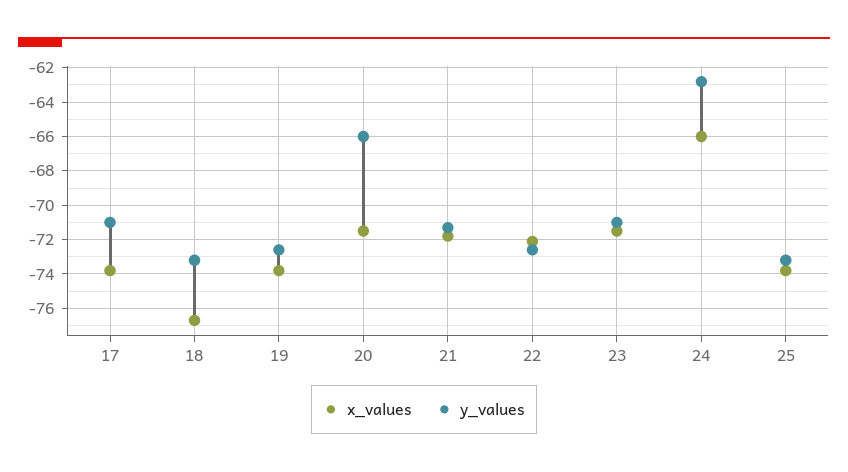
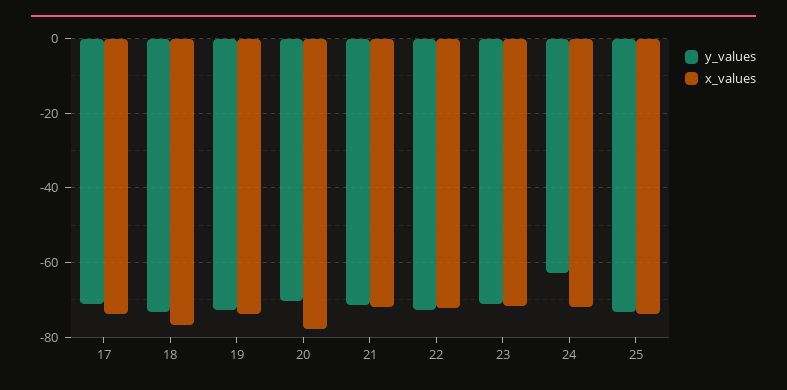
x_values, 20: -71.5 -> -78
y_values, 20: -66 -> -70
x_values, 24: -66 -> -72

